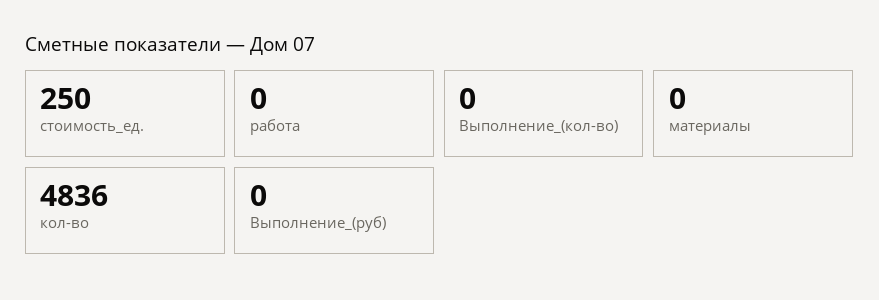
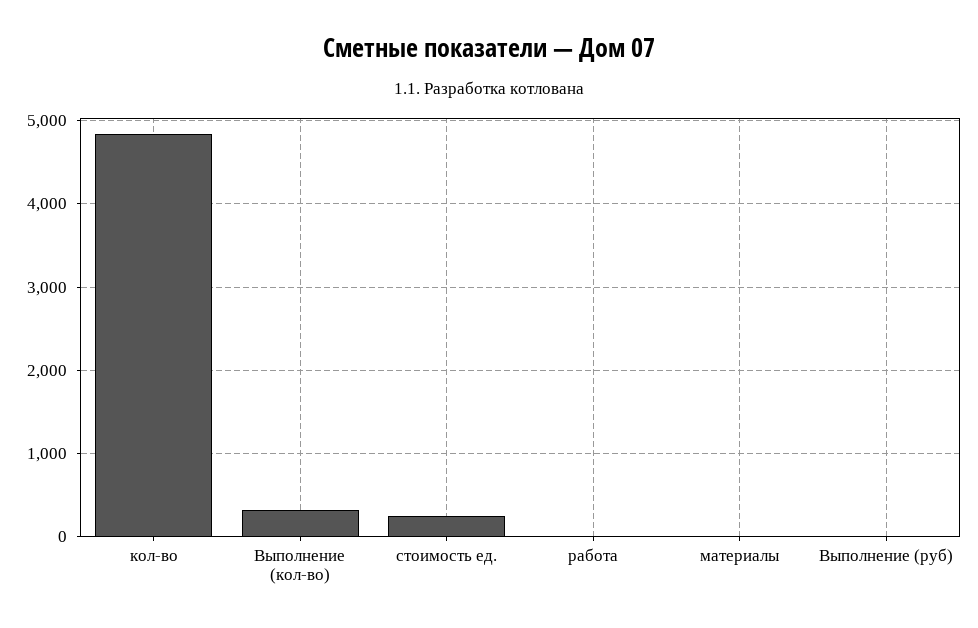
Выполнение_(кол-во): 0 -> 300

